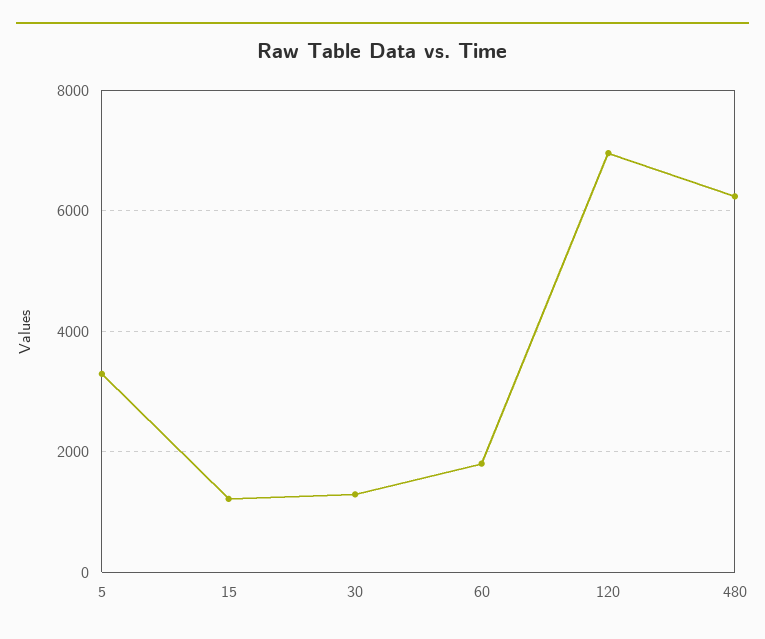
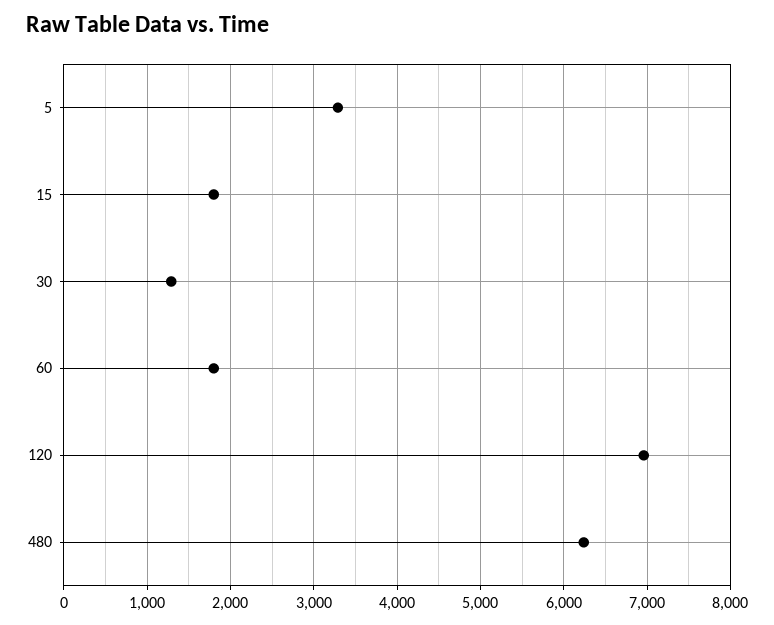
15: 1200 -> 1800

